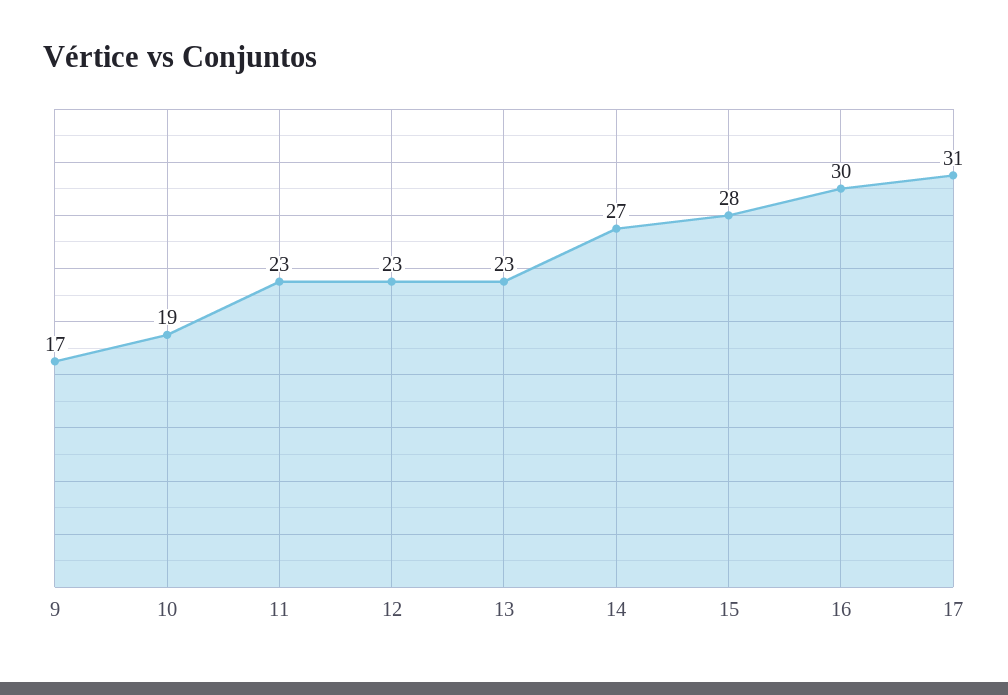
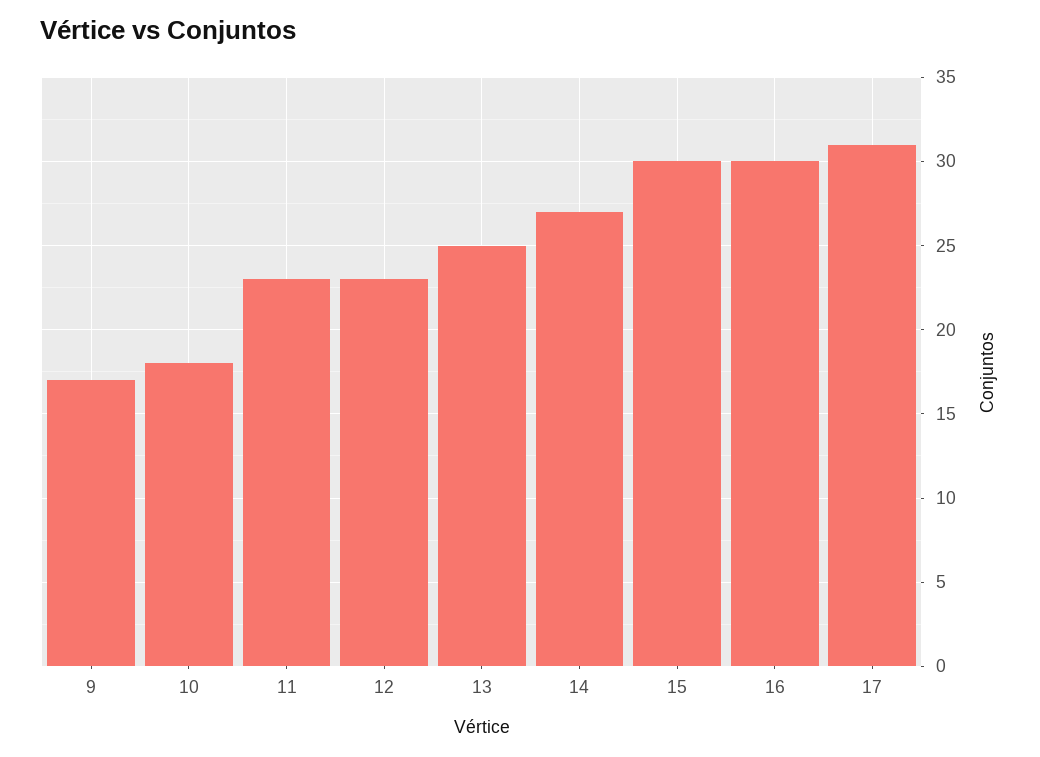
10: 19 -> 18
13: 23 -> 25
15: 28 -> 30

